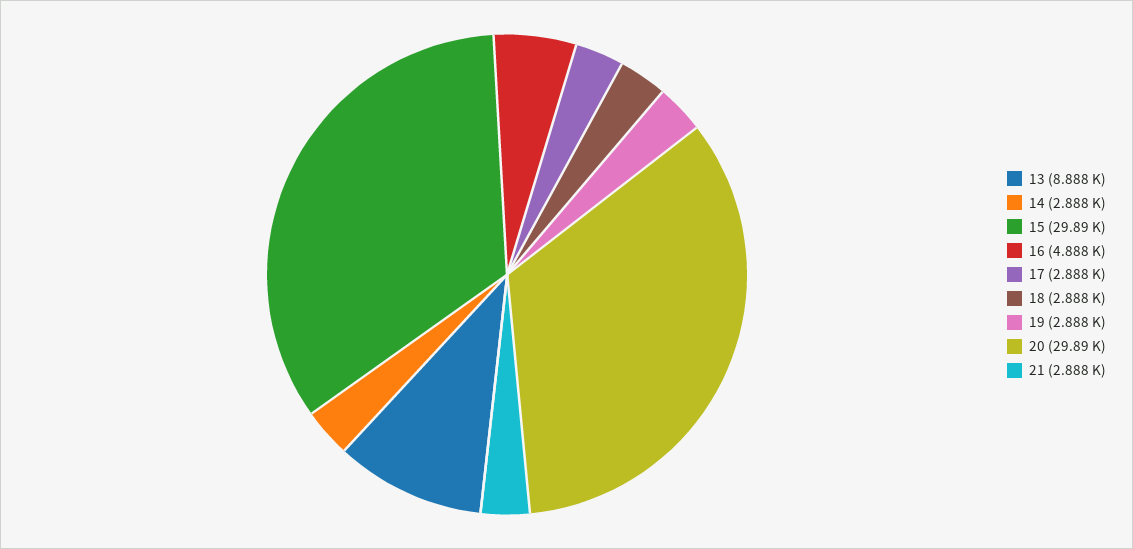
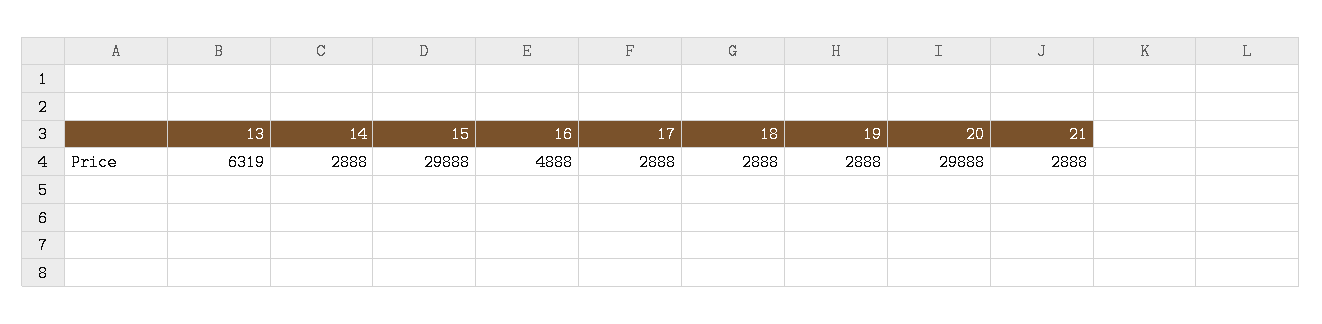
13: 8888 -> 6319

